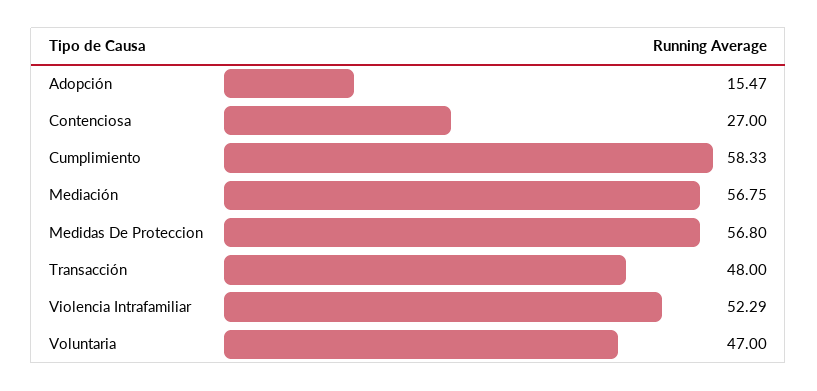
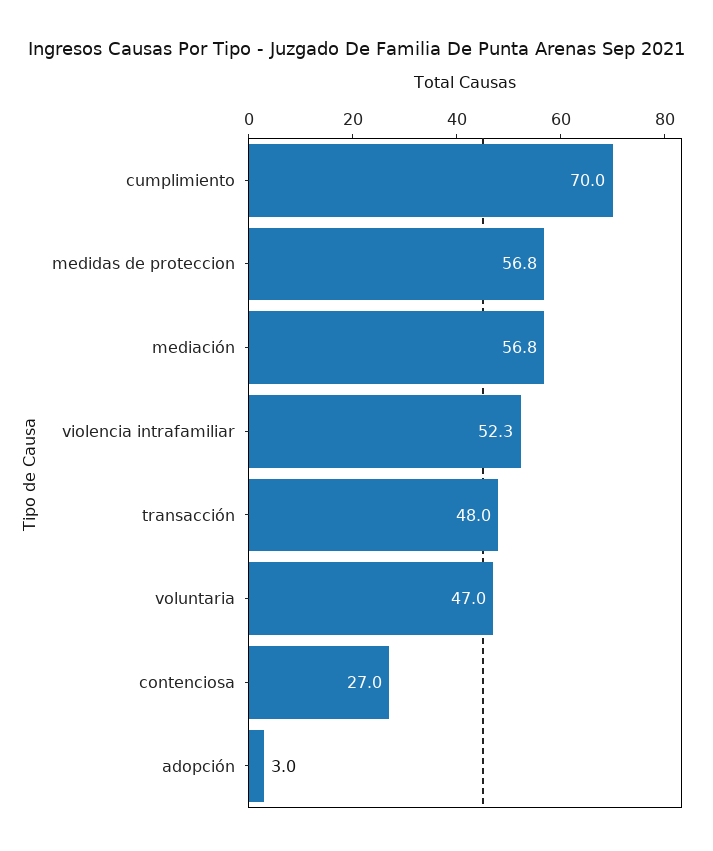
Adopción: 15.47 -> 3
Cumplimiento: 58.33 -> 70

